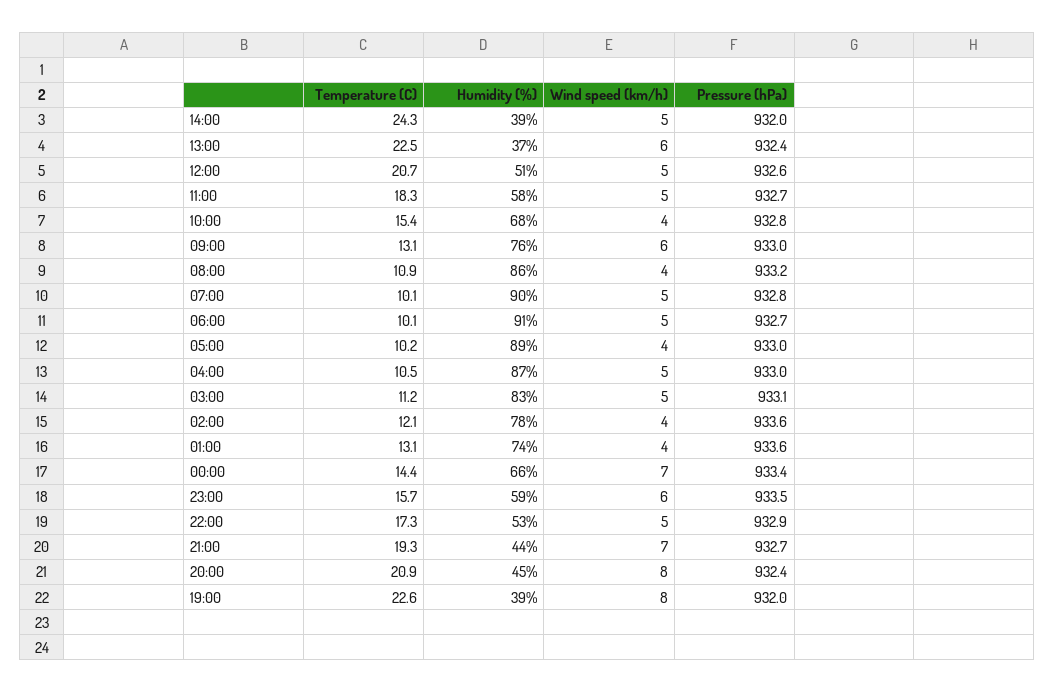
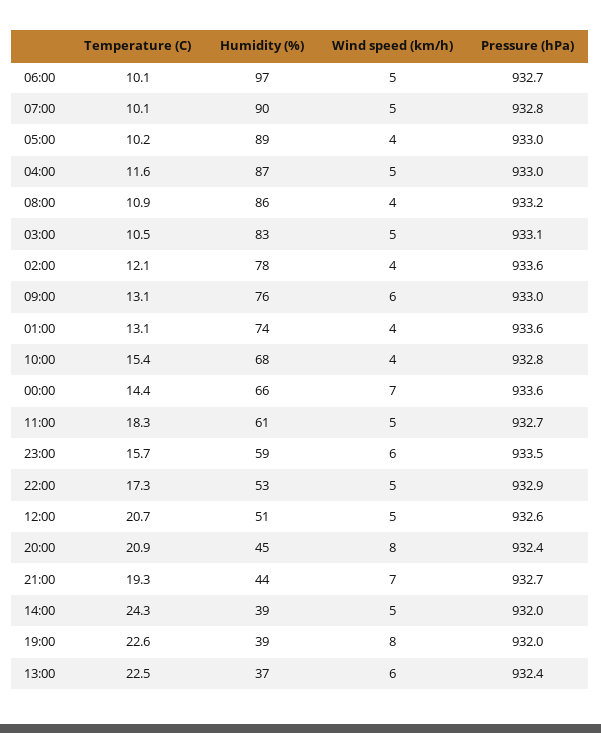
Humidity (%), 11:00: 58 -> 61
Humidity (%), 06:00: 91 -> 97
Temperature (C), 04:00: 10.5 -> 11.6
Temperature (C), 03:00: 11.2 -> 10.5
Pressure (hPa), 00:00: 933.4 -> 933.6

